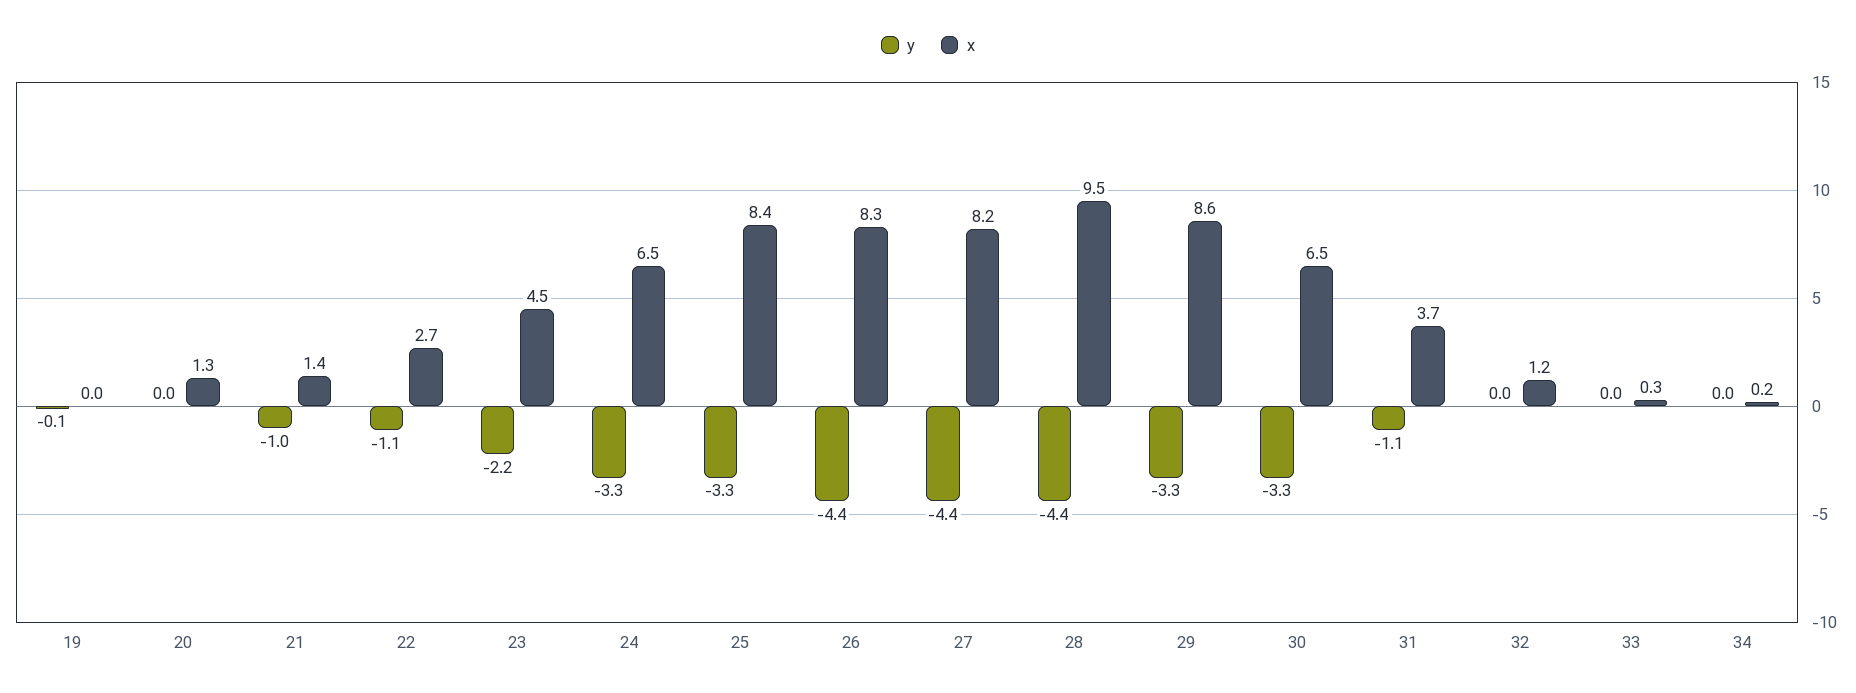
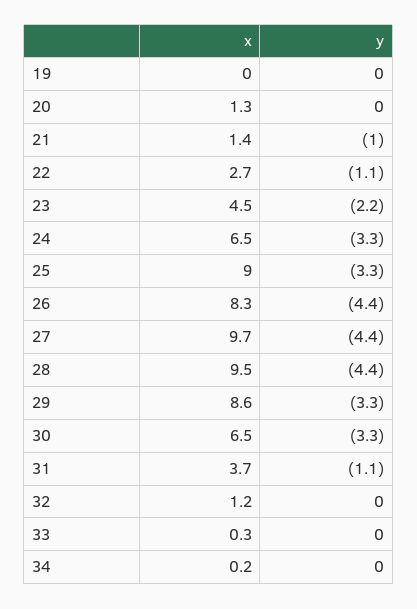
y, 19: -0.1 -> 0
x, 25: 8.4 -> 9
x, 27: 8.2 -> 9.7

